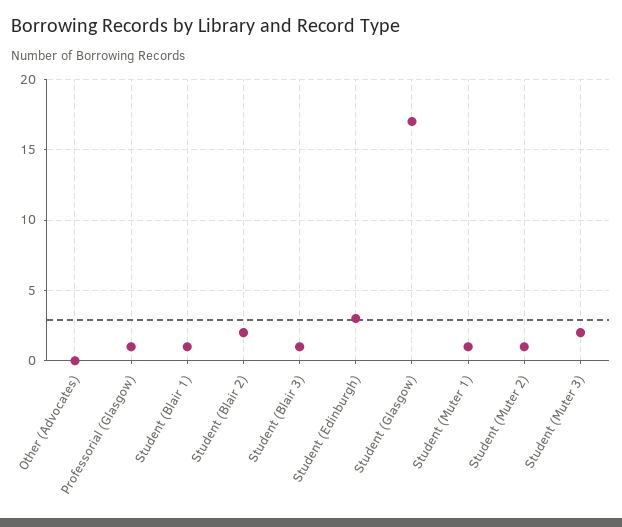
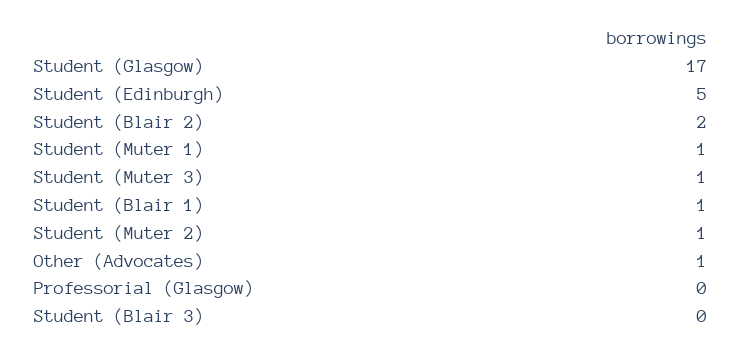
Other (Advocates): 0 -> 1
Professorial (Glasgow): 1 -> 0
Student (Blair 3): 1 -> 0
Student (Edinburgh): 3 -> 5
Student (Muter 3): 2 -> 1

